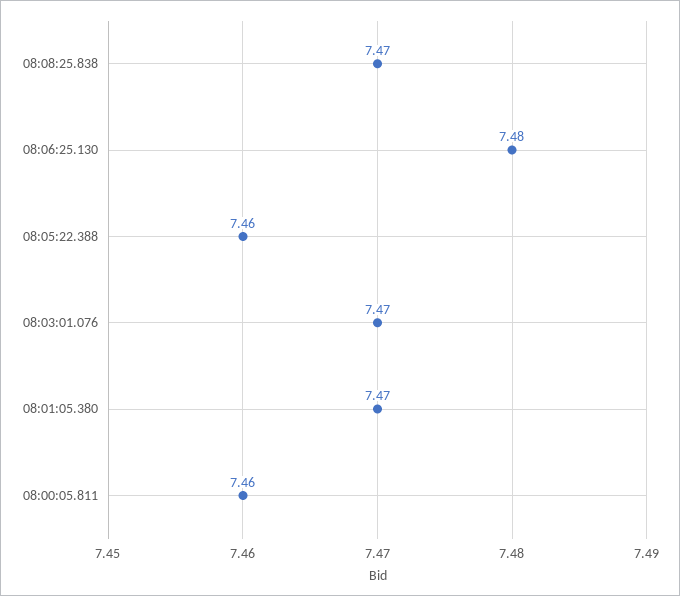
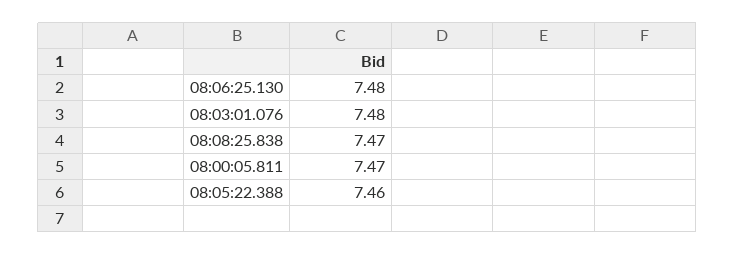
08:03:01.076: 7.47 -> 7.48
08:01:05.380: 7.47 -> none
08:00:05.811: 7.46 -> 7.47

